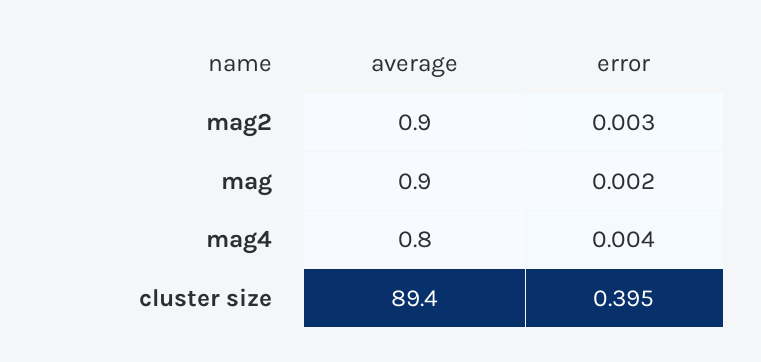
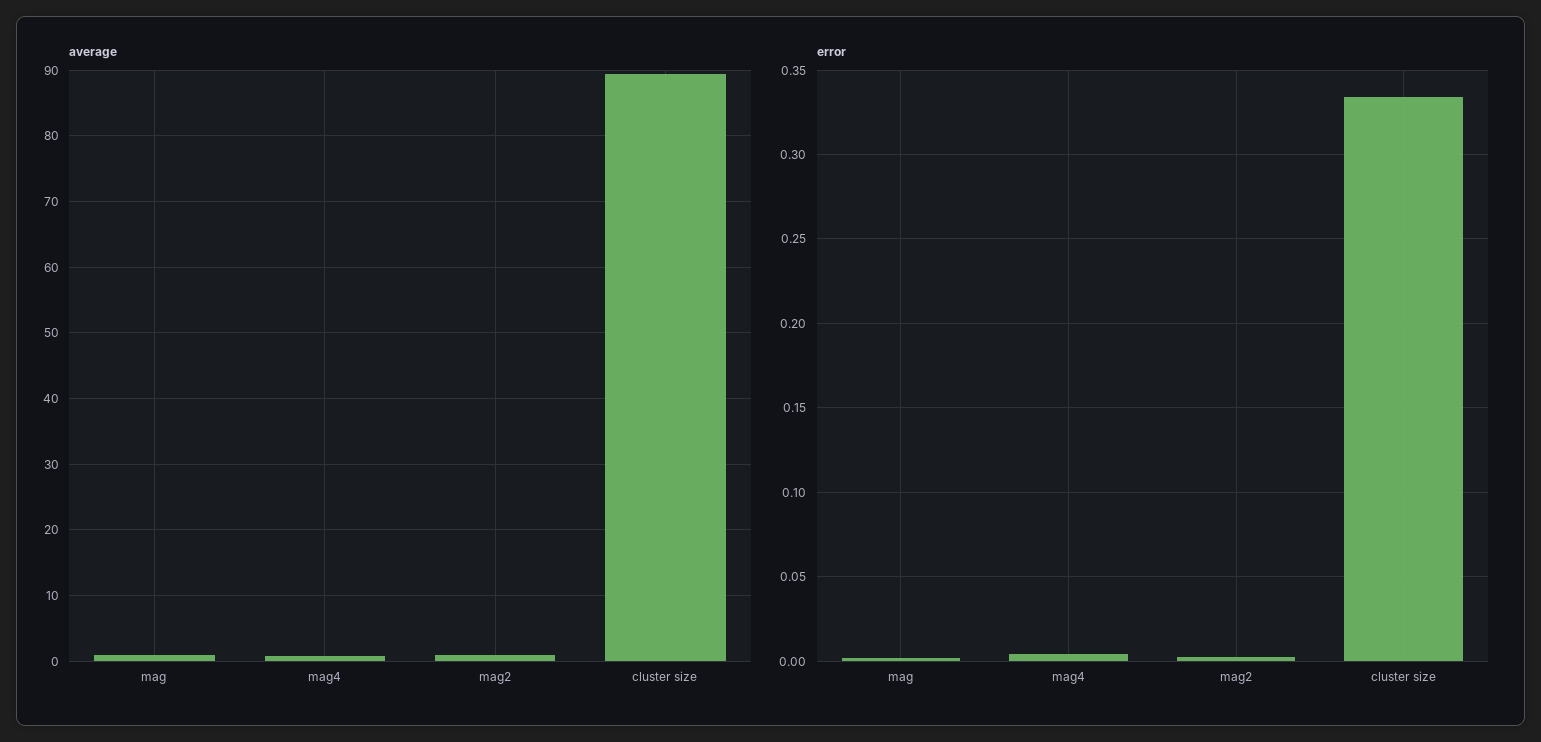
error, cluster size: 0.395 -> 0.335

